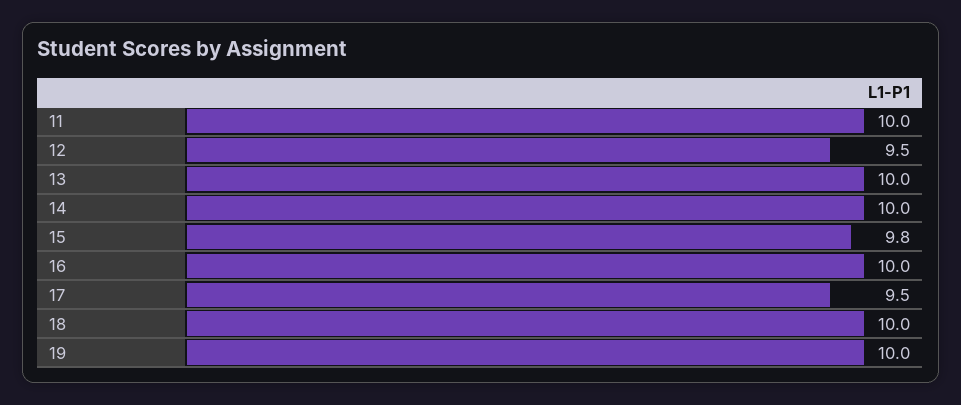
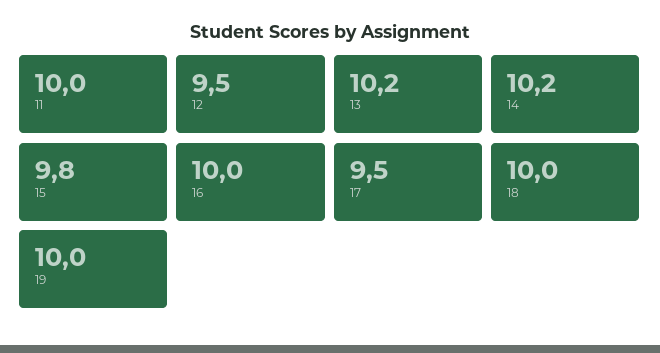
13: 10 -> 10.2
14: 10 -> 10.2

